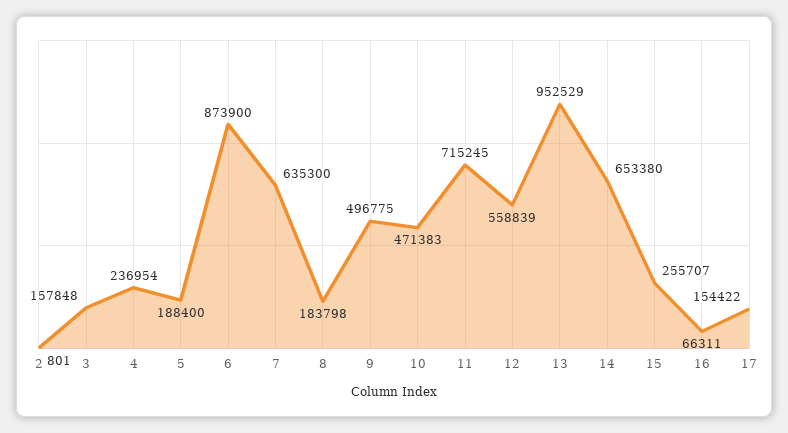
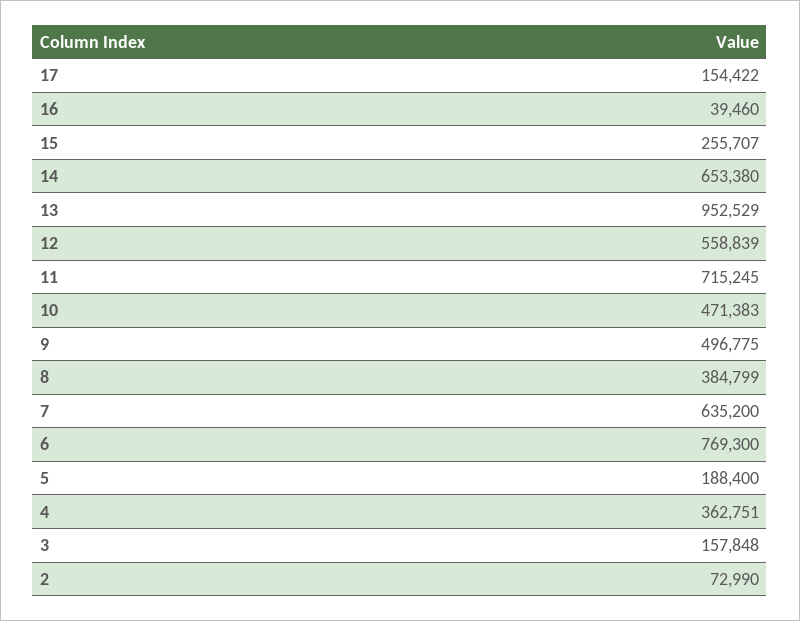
2: 801 -> 72990
4: 236954 -> 362751
6: 873900 -> 769300
7: 635300 -> 635200
8: 183798 -> 384799
16: 66311 -> 39460

